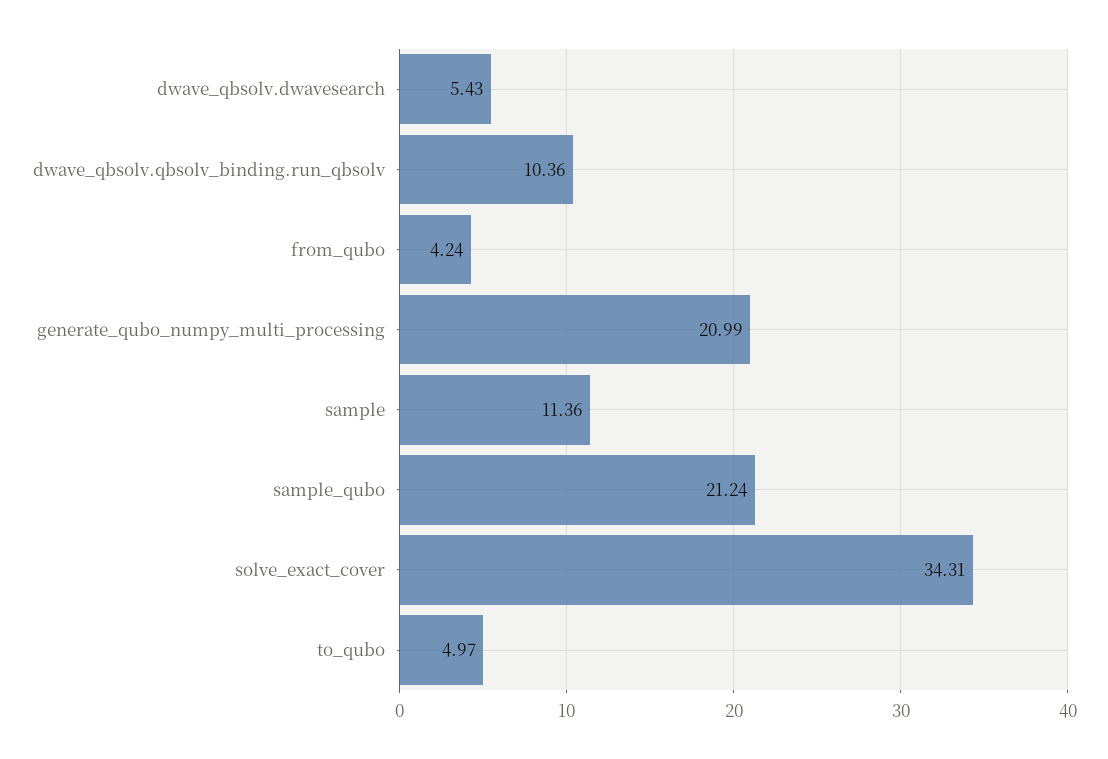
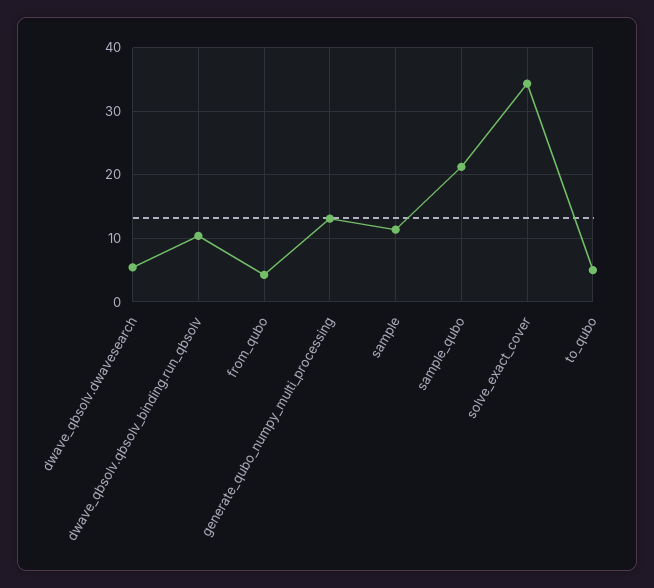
generate_qubo_numpy_multi_processing: 20.99 -> 13

